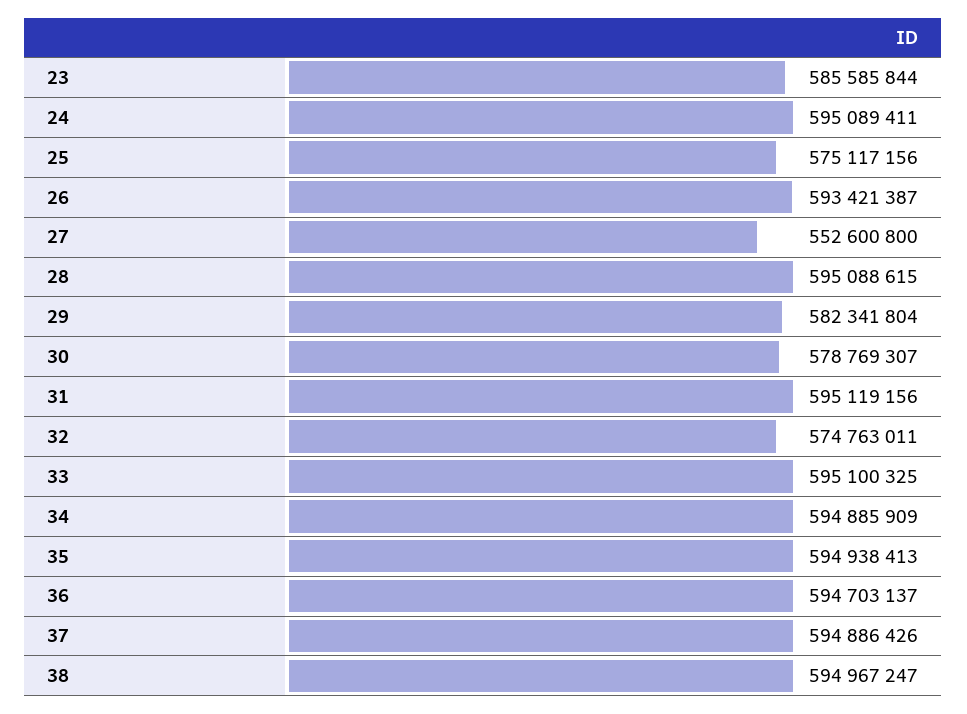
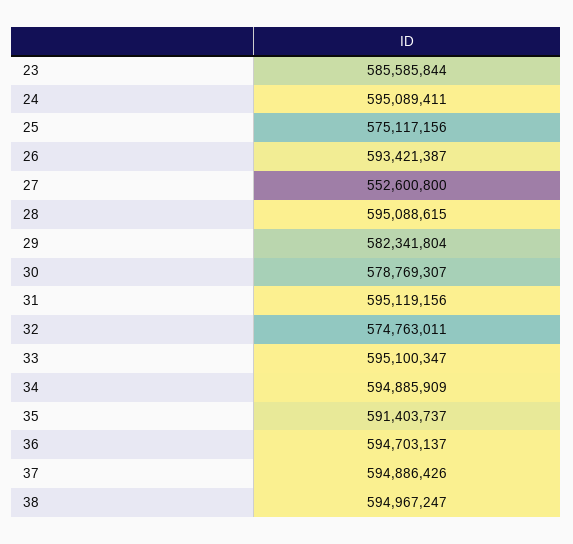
33: 595100325 -> 595100347
35: 594938413 -> 591403737

